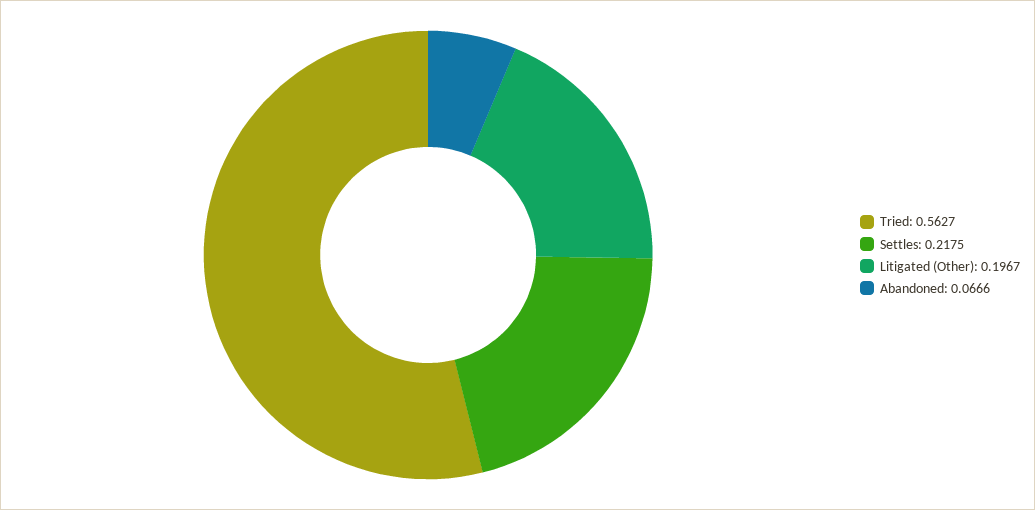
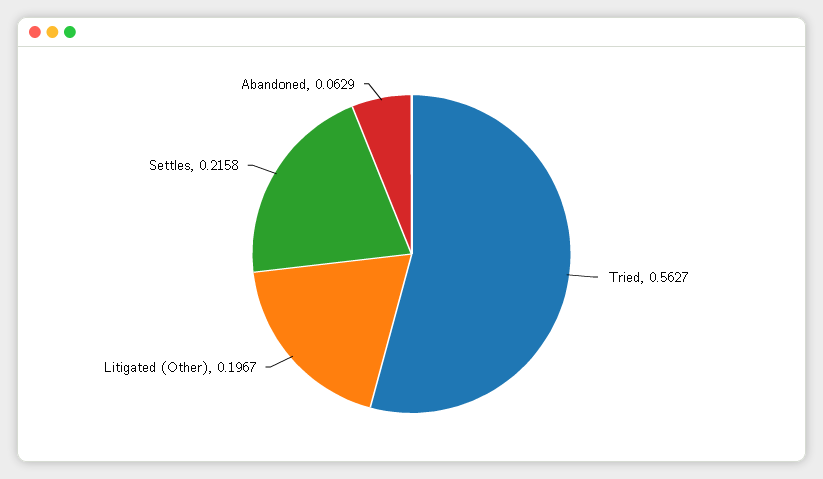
Settles: 0.2175 -> 0.2158
Abandoned: 0.0666 -> 0.0629

